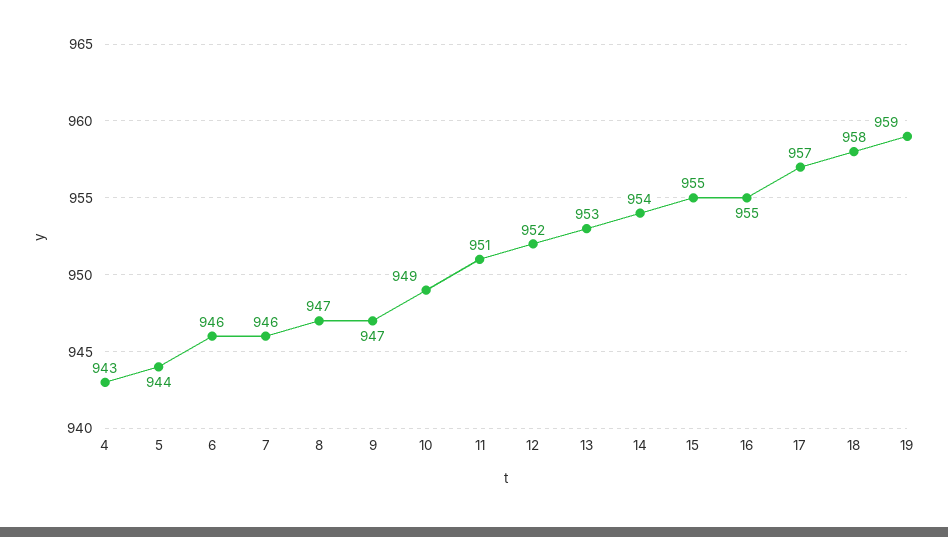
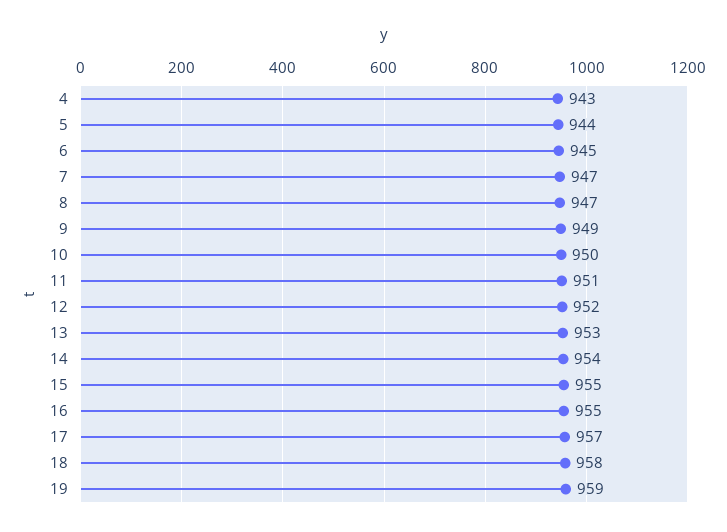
6: 946 -> 945
7: 946 -> 947
9: 947 -> 949
10: 949 -> 950

